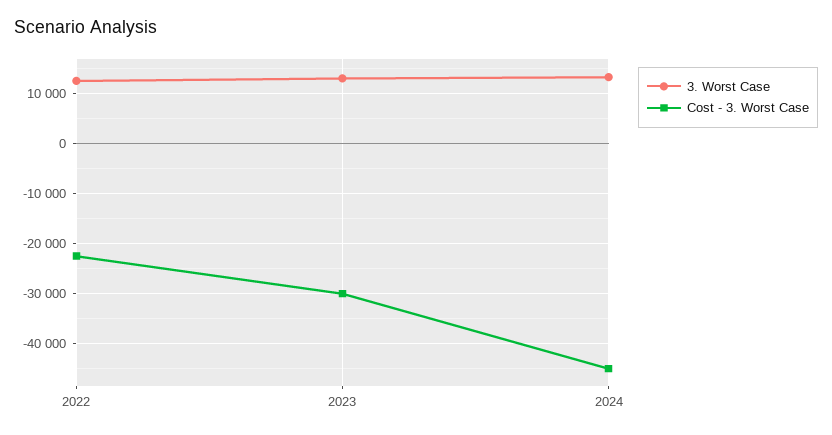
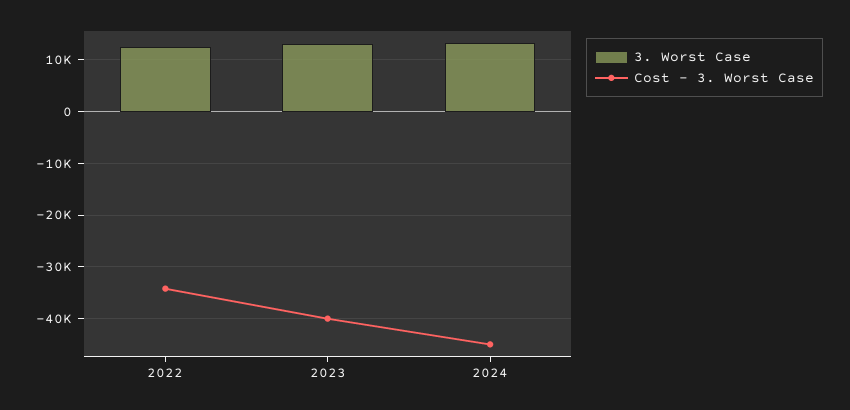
Cost - 3. Worst Case, 2022: -22000 -> -34000
Cost - 3. Worst Case, 2023: -30000 -> -40000

